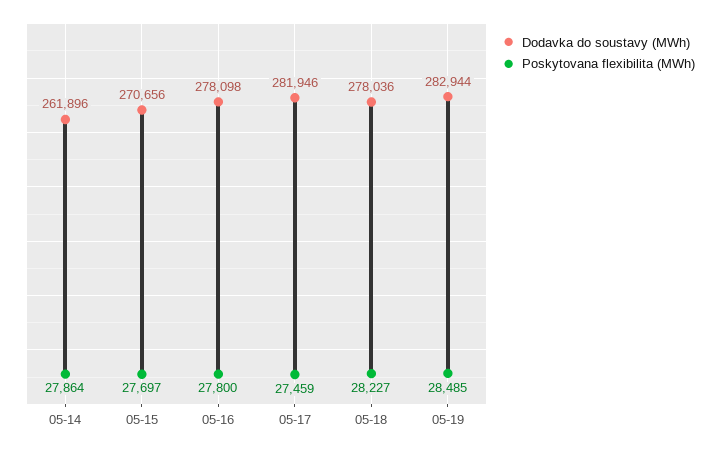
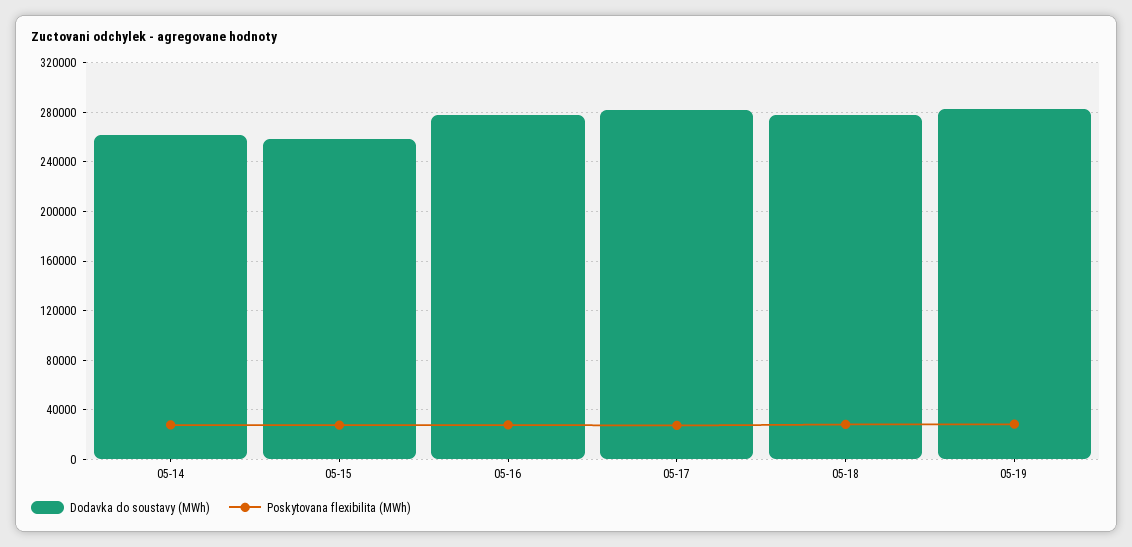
Dodavka do soustavy (MWh), 05-15: 270656 -> 260000

